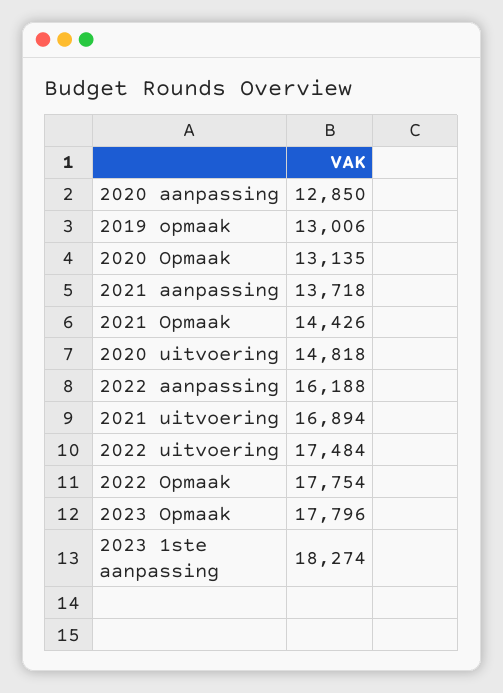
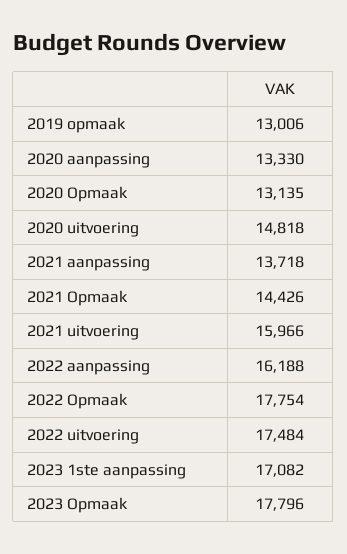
2020 aanpassing: 12850 -> 13330
2021 uitvoering: 16894 -> 15966
2023 1ste aanpassing: 18274 -> 17082

